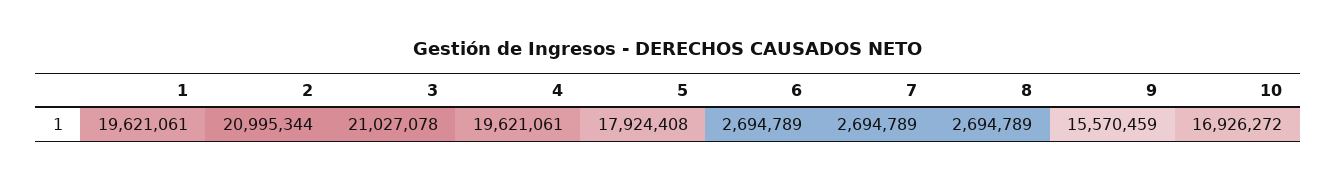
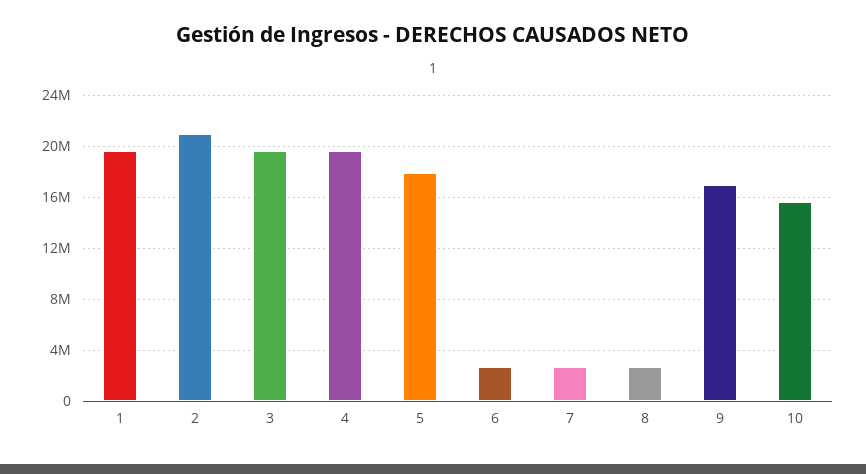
3: 21027078 -> 19500000
9: 15570459 -> 17000000
10: 16926272 -> 15500000

